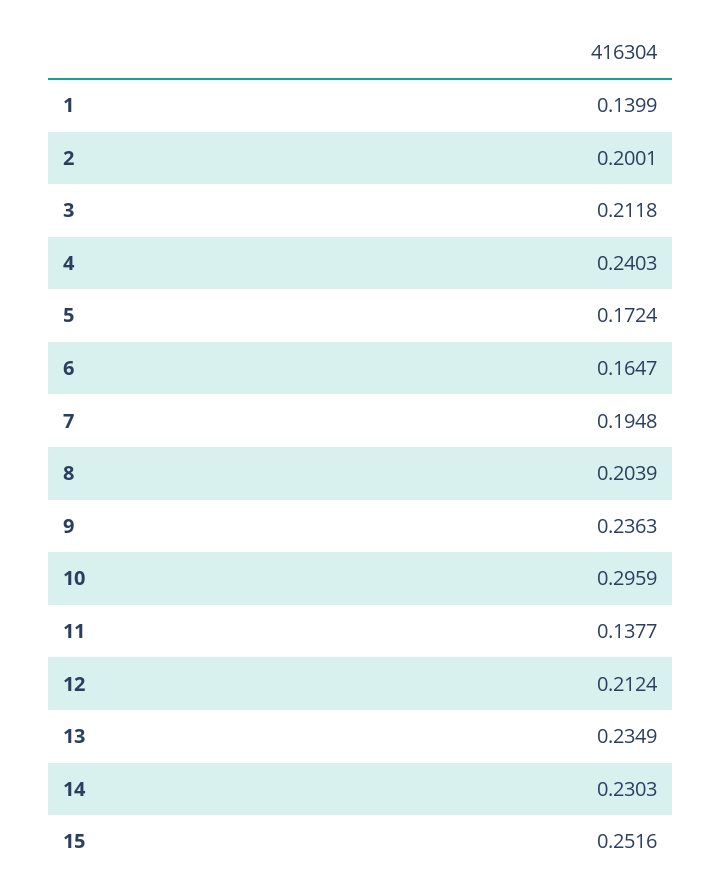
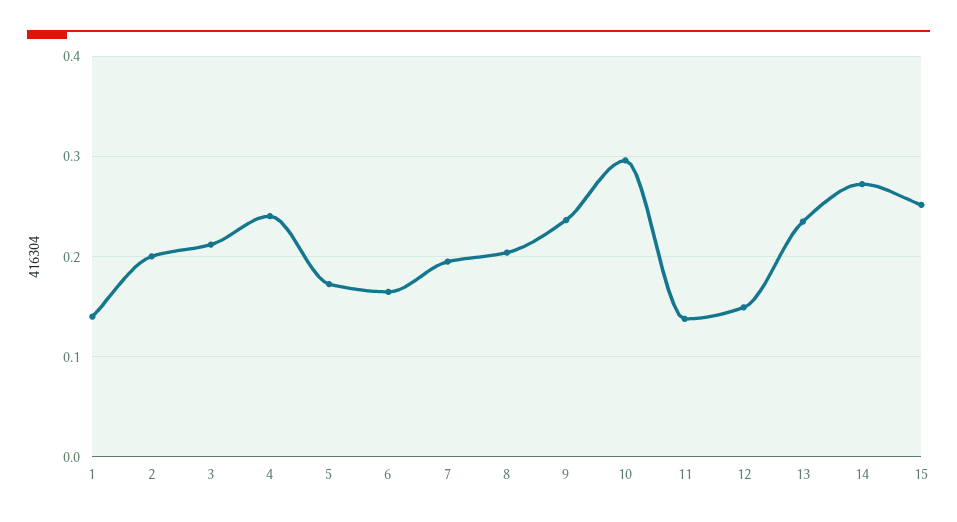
12: 0.2124 -> 0.15
14: 0.2303 -> 0.27

